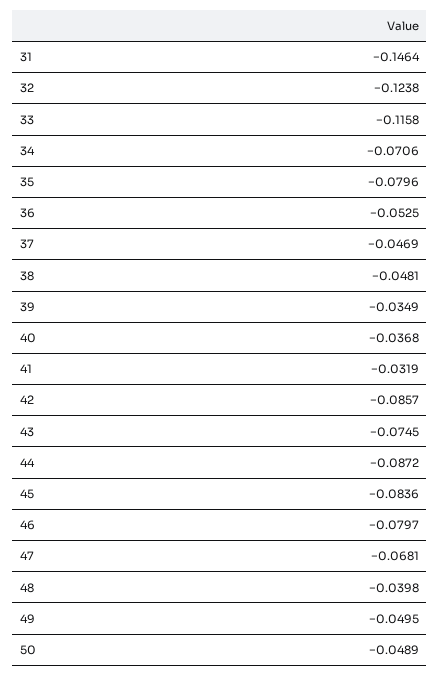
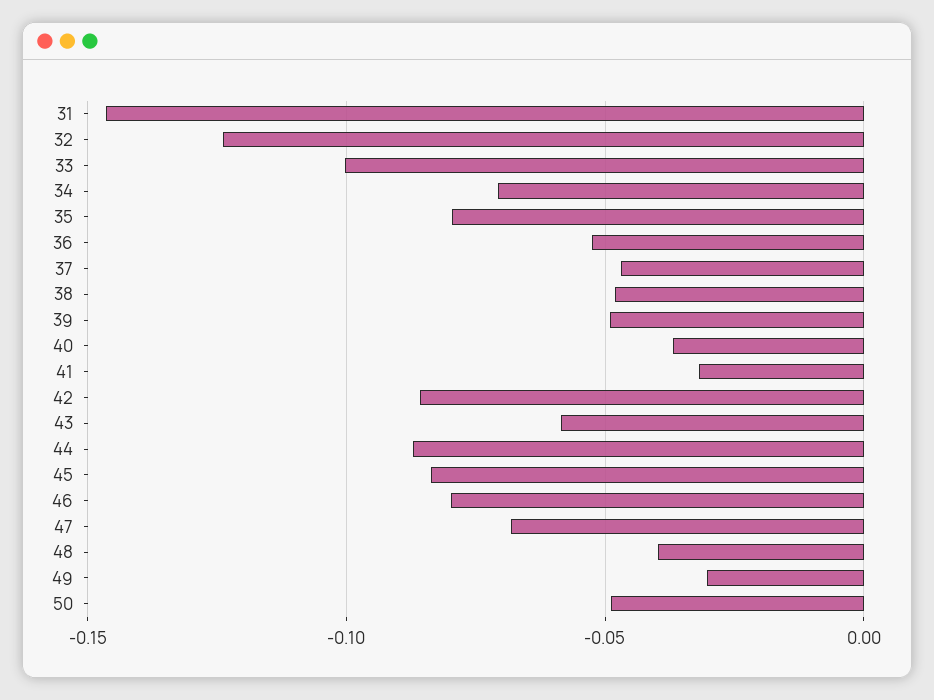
33: -0.1158 -> -0.1
39: -0.0349 -> -0.05
43: -0.0745 -> -0.06
49: -0.0495 -> -0.03

